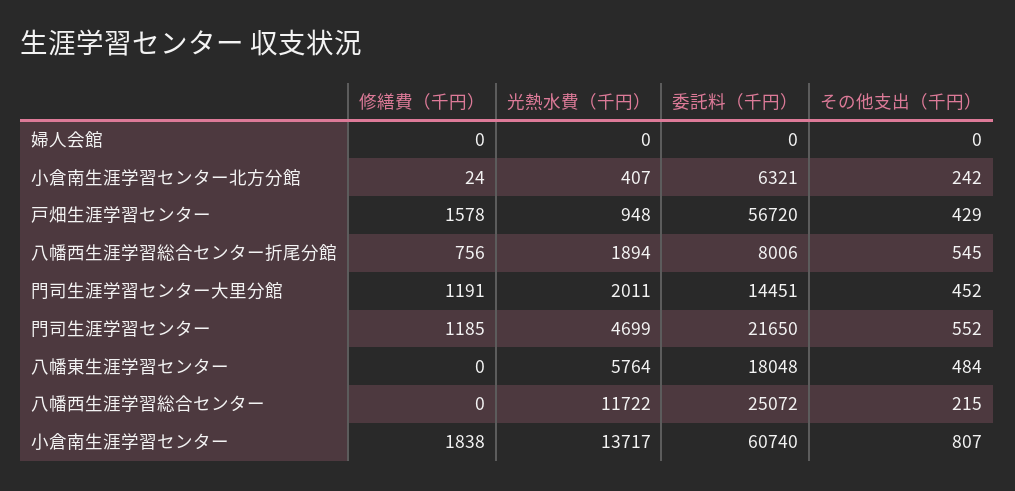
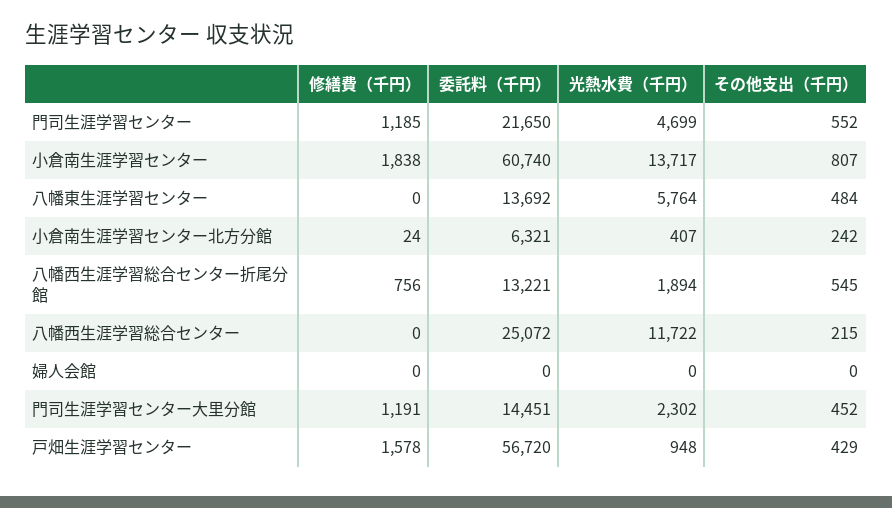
委託料（千円）, 八幡西生涯学習総合センター折尾分館: 8006 -> 13221
光熱水費（千円）, 門司生涯学習センター大里分館: 2011 -> 2302
委託料（千円）, 八幡東生涯学習センター: 18048 -> 13692

